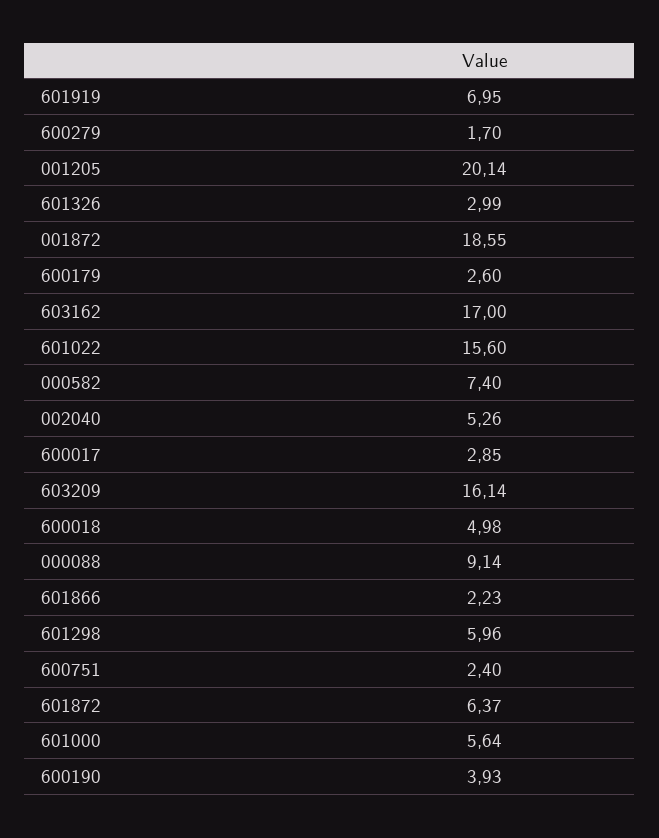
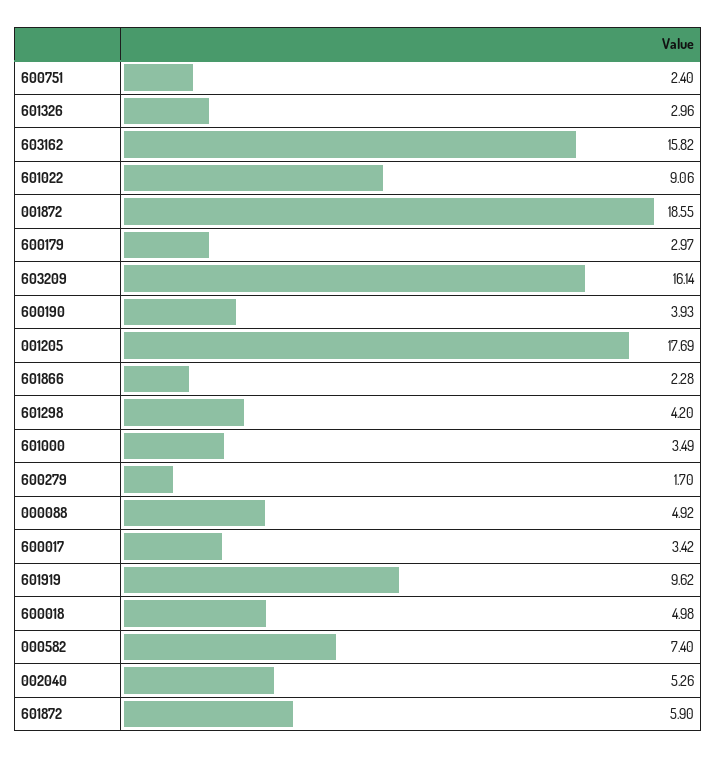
601919: 6.95 -> 9.62
001205: 20.14 -> 17.69
601326: 2.99 -> 2.96
600179: 2.6 -> 2.97
603162: 17 -> 15.82
601022: 15.6 -> 9.06
600017: 2.85 -> 3.42
000088: 9.14 -> 4.92
601866: 2.23 -> 2.28
601298: 5.96 -> 4.2
601872: 6.37 -> 5.9
601000: 5.64 -> 3.49

